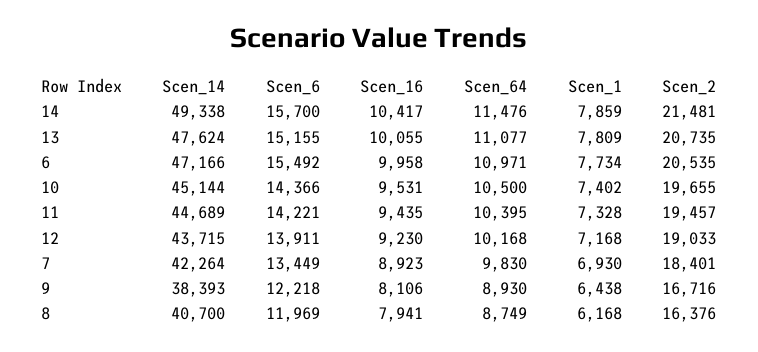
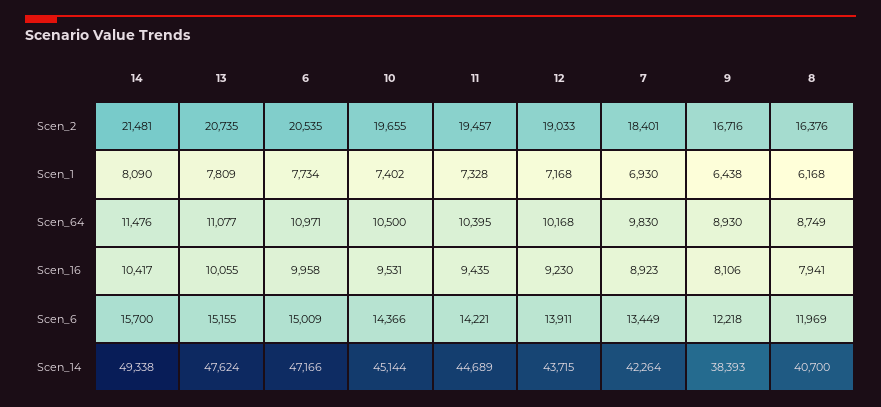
Scen_1, 14: 7859 -> 8090
Scen_6, 6: 15492 -> 15009

